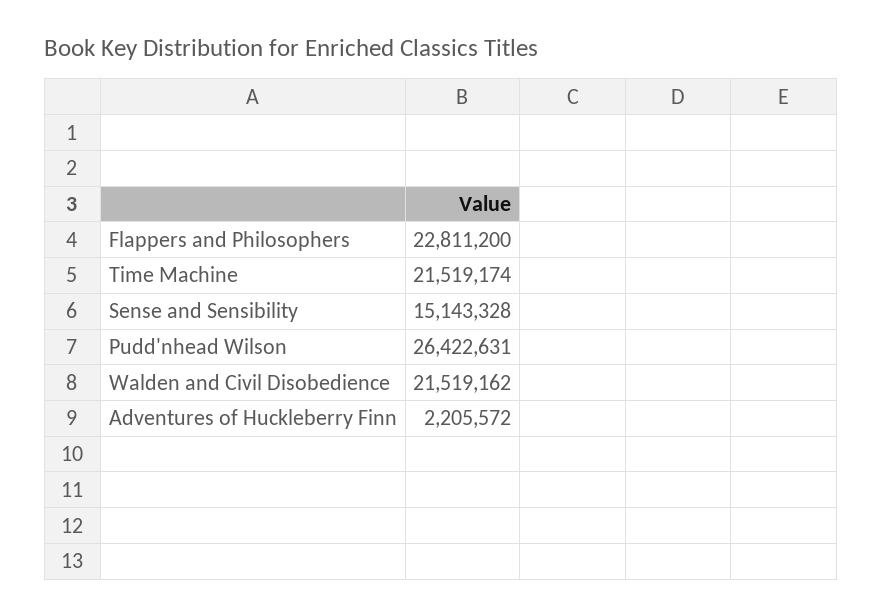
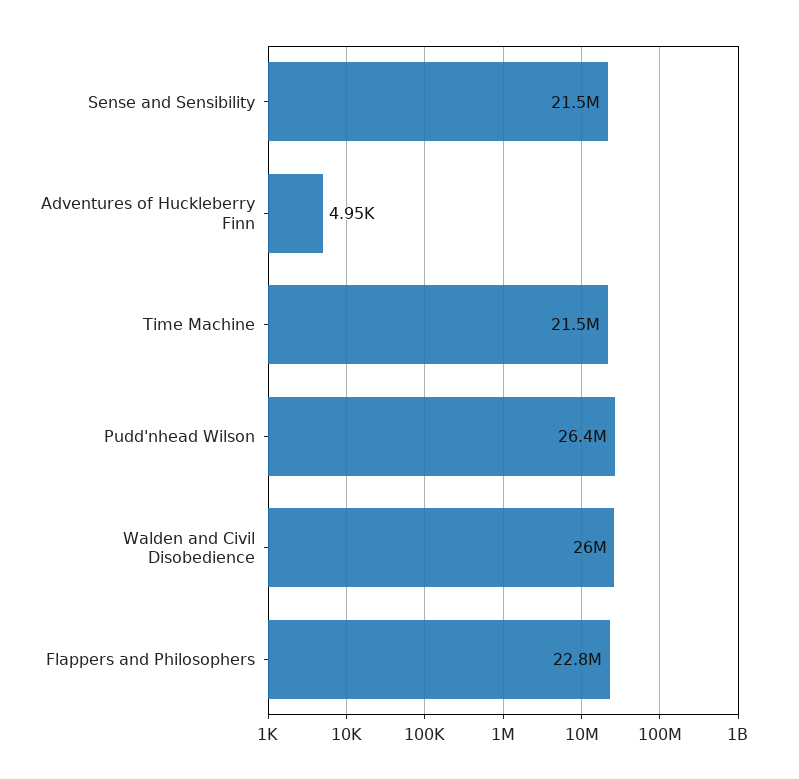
Sense and Sensibility: 15143328 -> 21500000
Walden and Civil Disobedience: 21519162 -> 26000000
Adventures of Huckleberry Finn: 2205572 -> 4950

